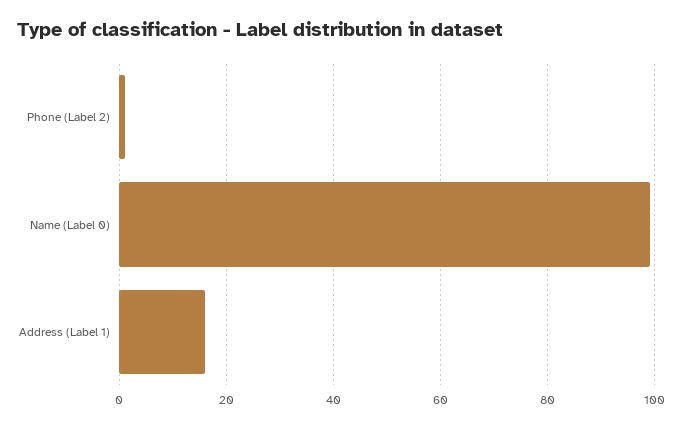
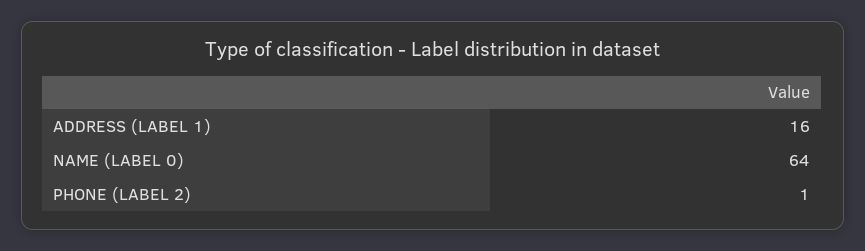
Name (Label 0): 100 -> 64

